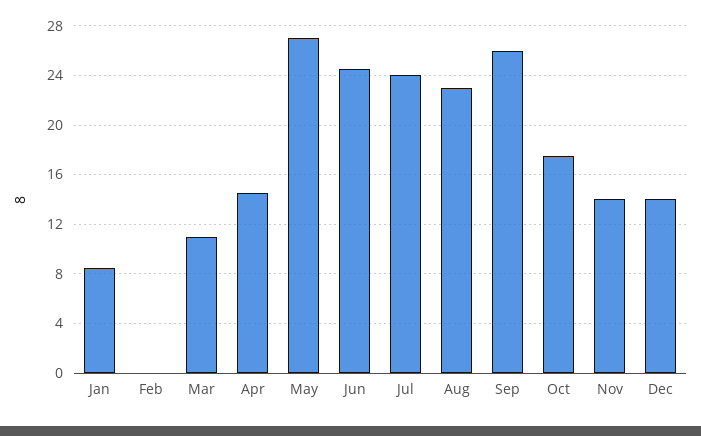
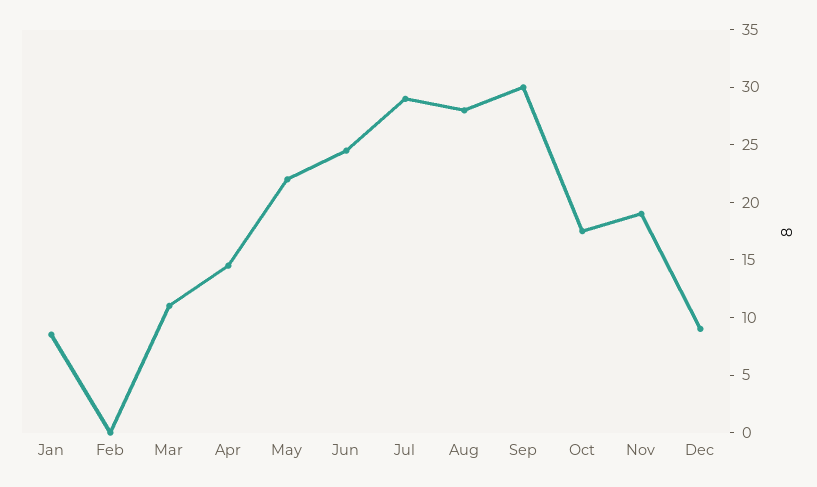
May: 27 -> 22
Jul: 24 -> 29
Aug: 23 -> 28
Sep: 26 -> 30
Nov: 14 -> 19
Dec: 14 -> 9

